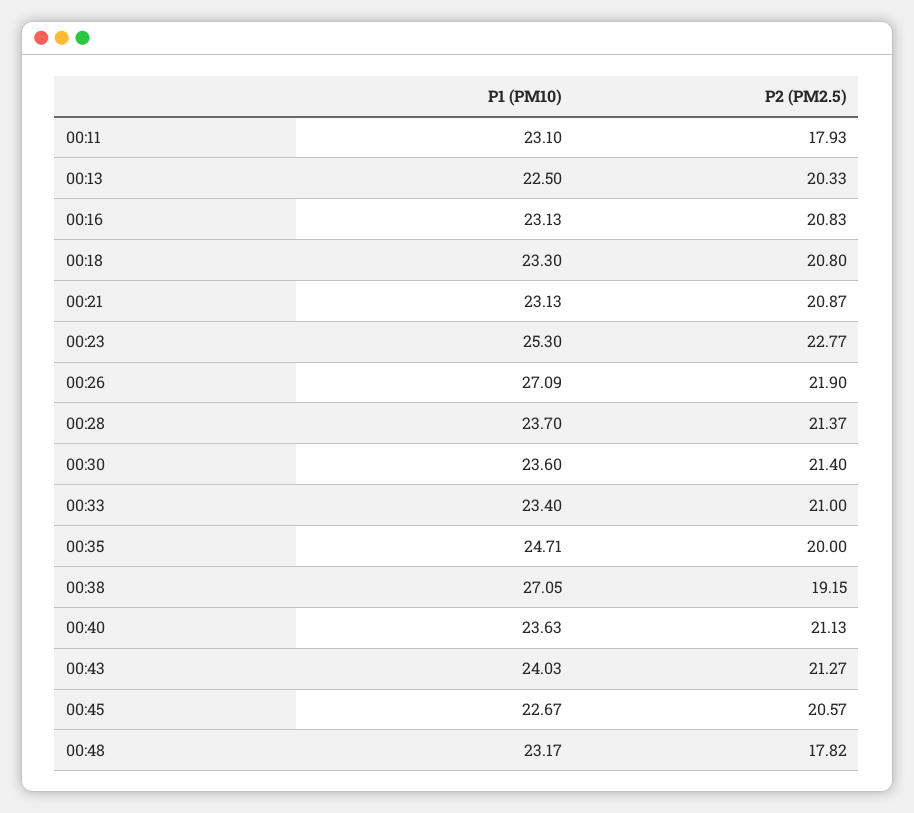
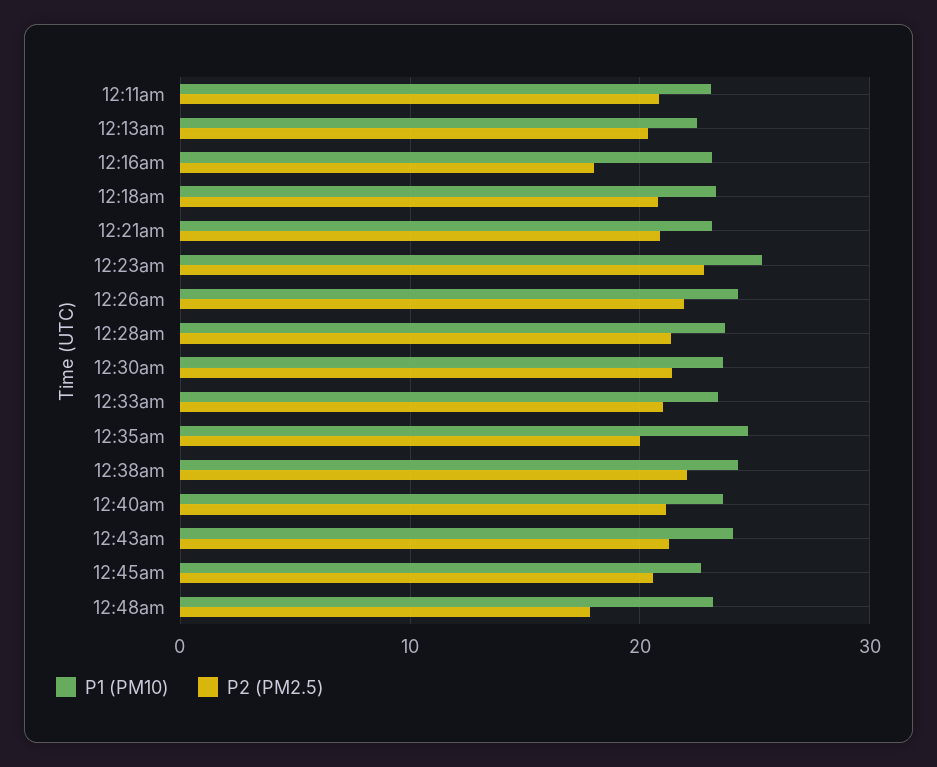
P2 (PM2.5), 00:11: 17.93 -> 21
P2 (PM2.5), 00:16: 20.83 -> 18
P1 (PM10), 00:26: 27.09 -> 24
P1 (PM10), 00:38: 27.05 -> 24
P2 (PM2.5), 00:38: 19.15 -> 22

